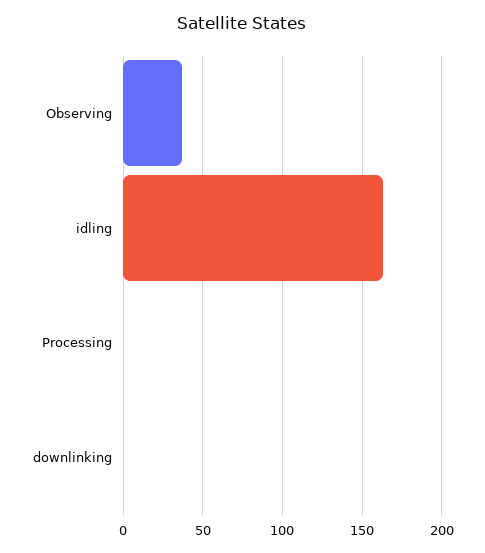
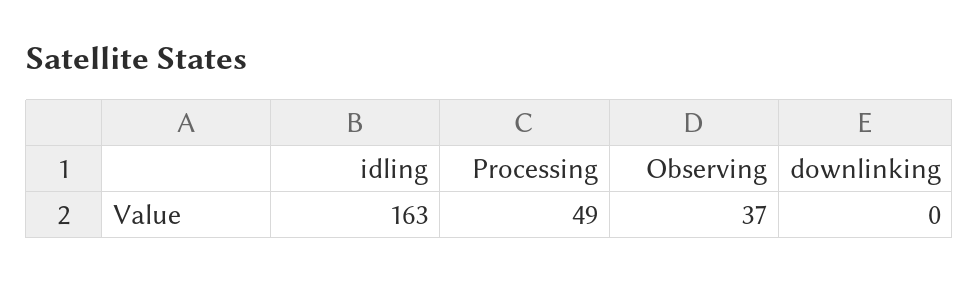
Processing: 0 -> 49

